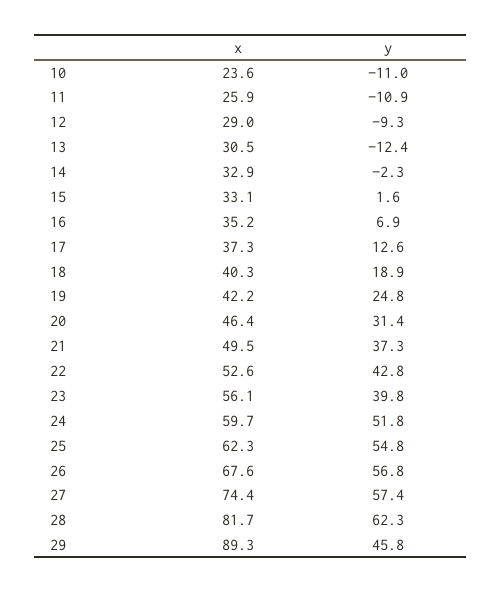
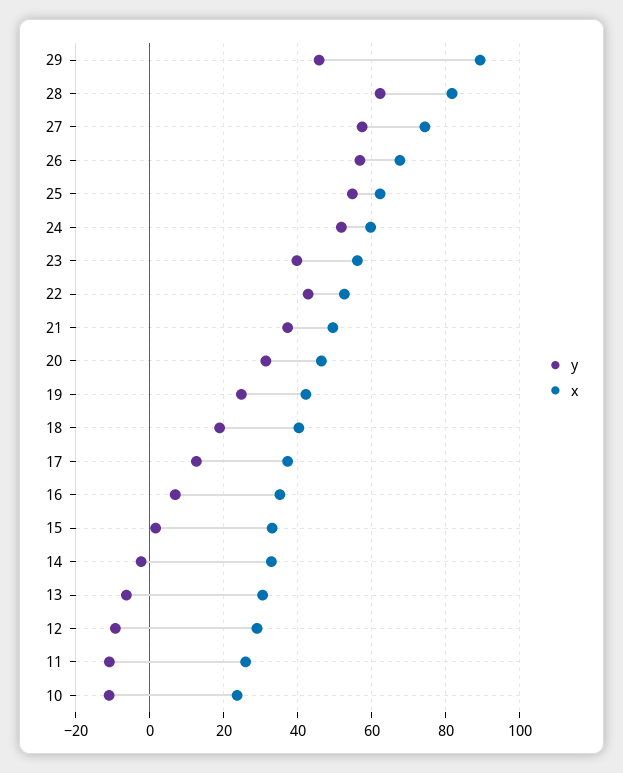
y, 13: -12.4 -> -6

